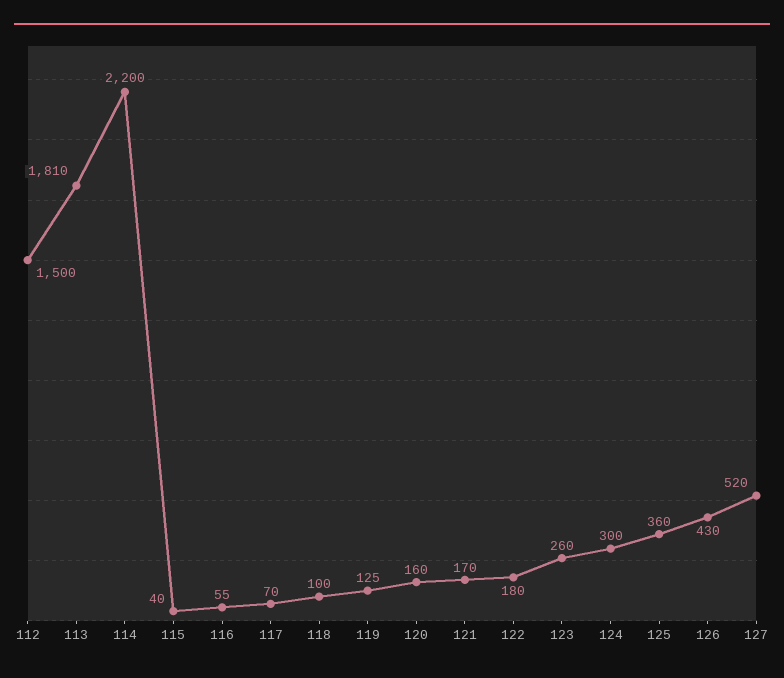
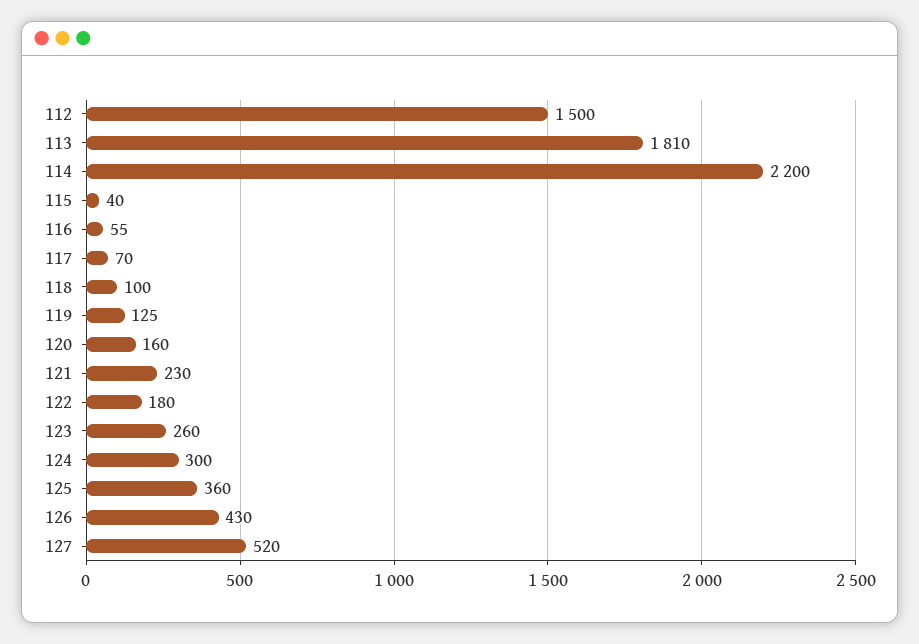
121: 170 -> 230

